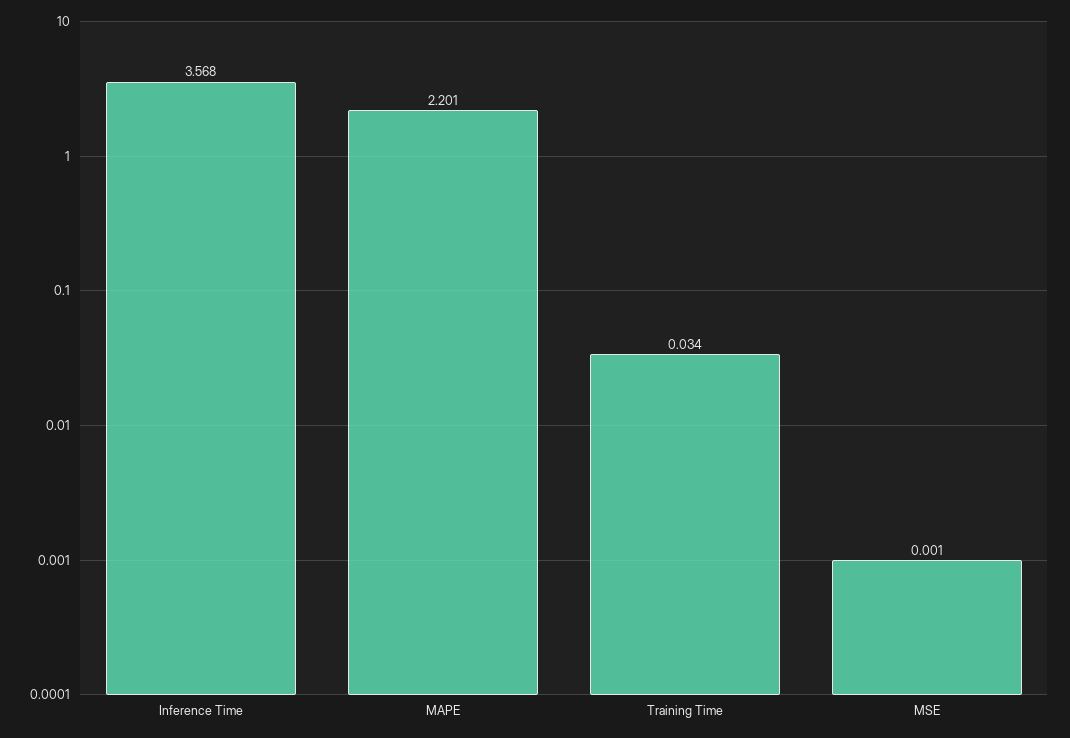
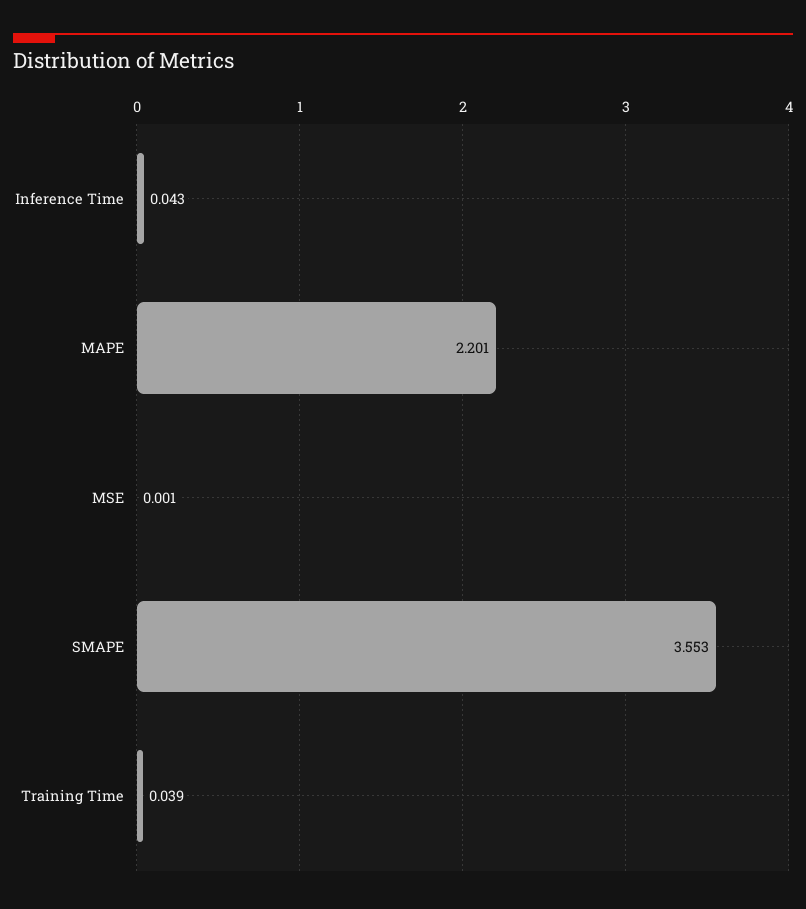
Inference Time: 3.568 -> 0.043
Training Time: 0.034 -> 0.039
SMAPE: none -> 3.553

